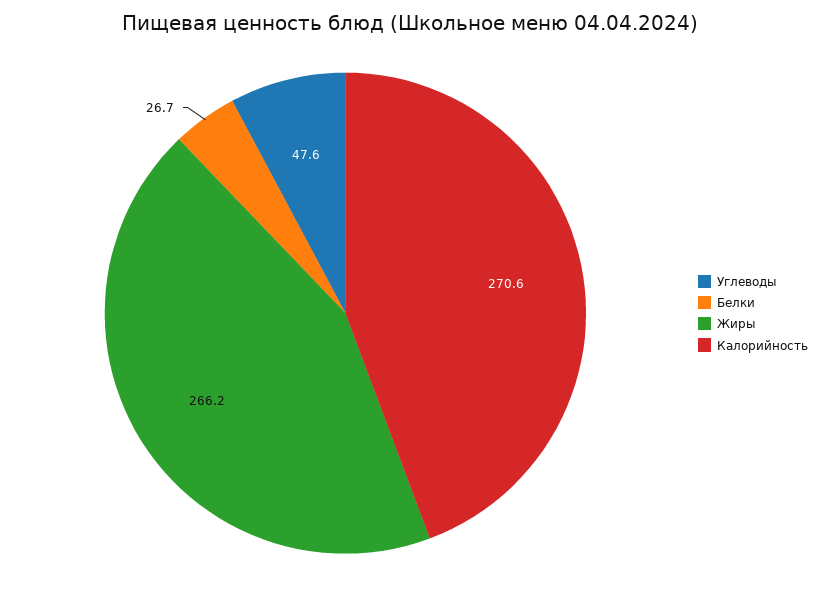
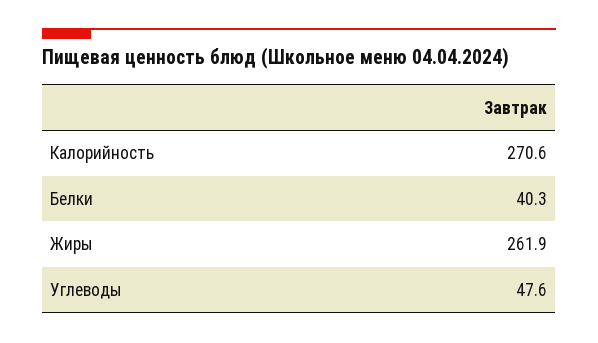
Белки: 26.7 -> 40.3
Жиры: 266.2 -> 261.9

